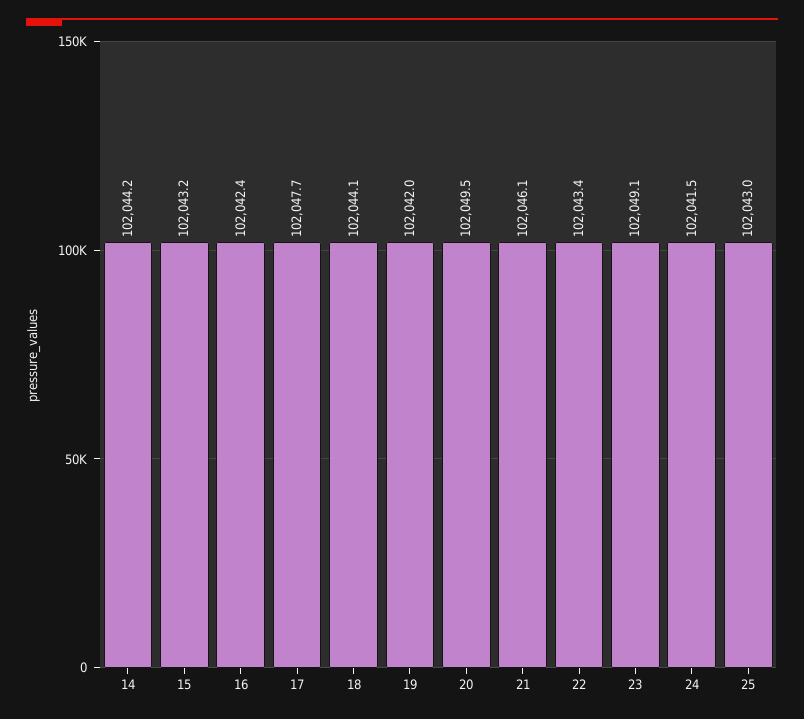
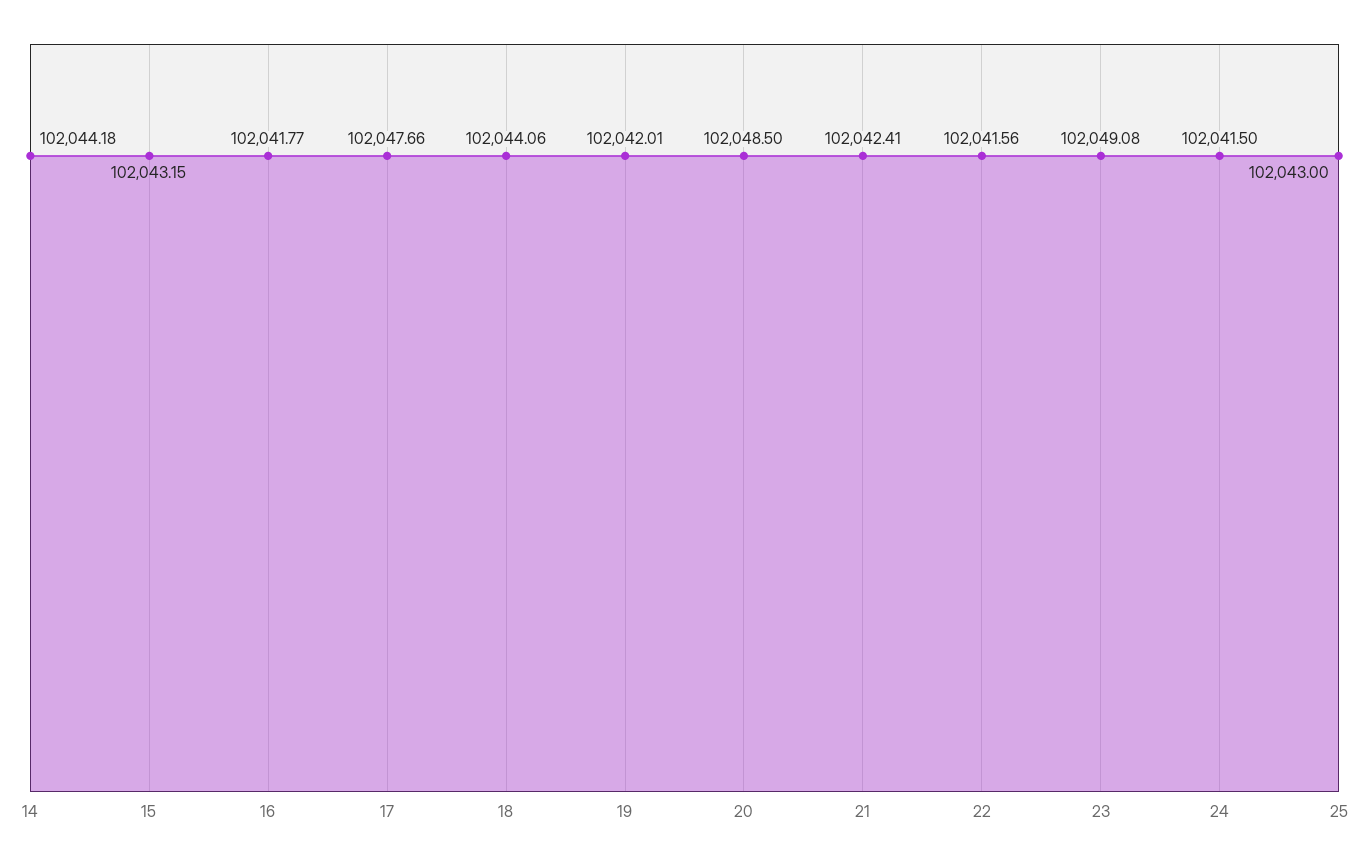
16: 102042.4 -> 102041.77
20: 102049.5 -> 102048.5
21: 102046.1 -> 102042.41
22: 102043.4 -> 102041.56

